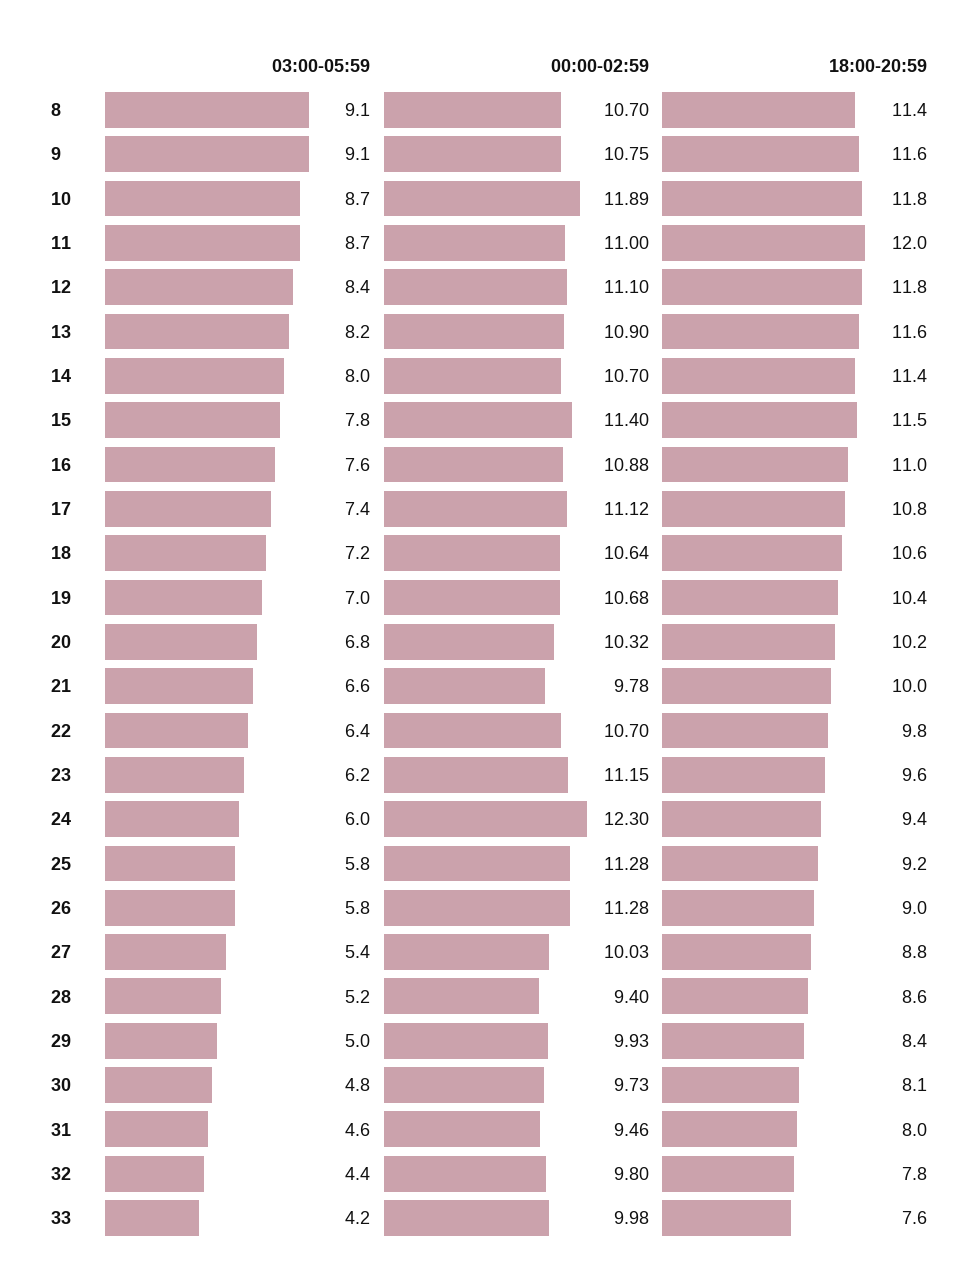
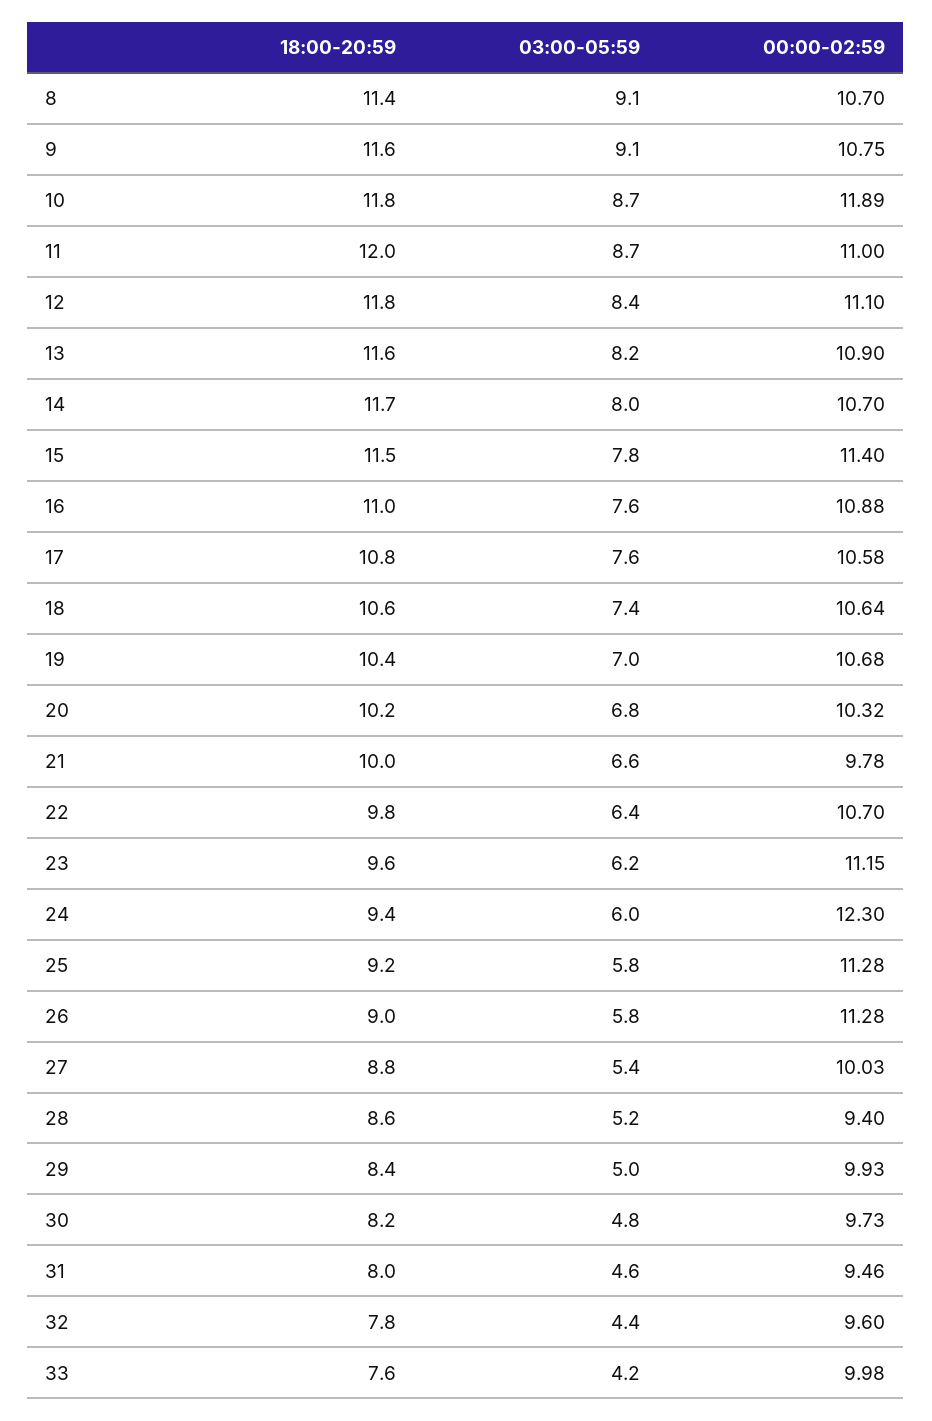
18:00-20:59, 14: 11.4 -> 11.7
03:00-05:59, 17: 7.4 -> 7.6
00:00-02:59, 17: 11.12 -> 10.58
03:00-05:59, 18: 7.2 -> 7.4
18:00-20:59, 30: 8.1 -> 8.2
00:00-02:59, 32: 9.8 -> 9.6

